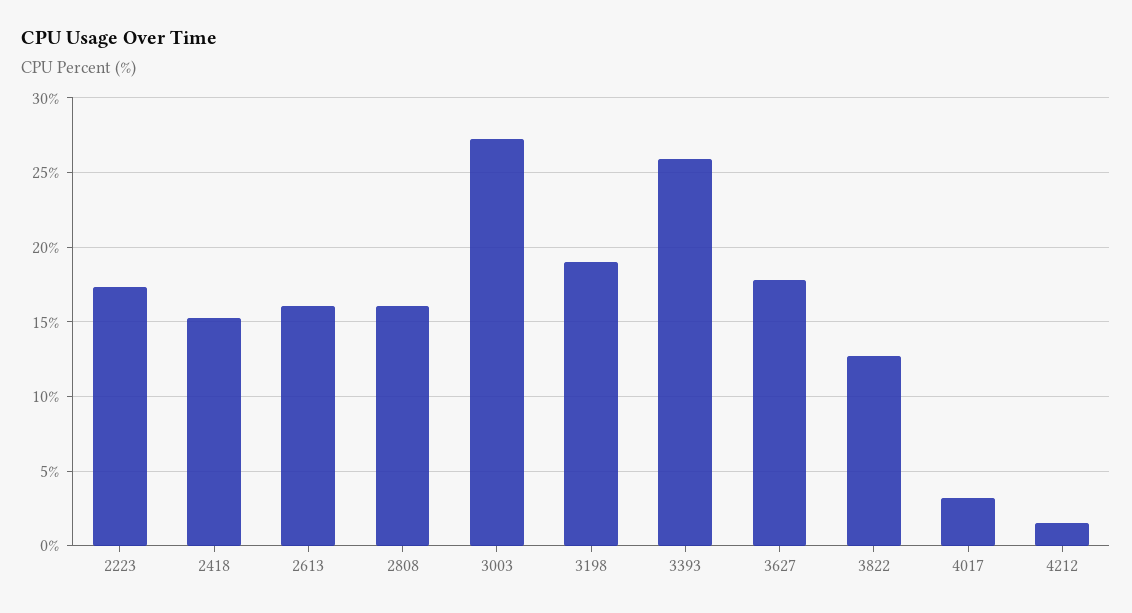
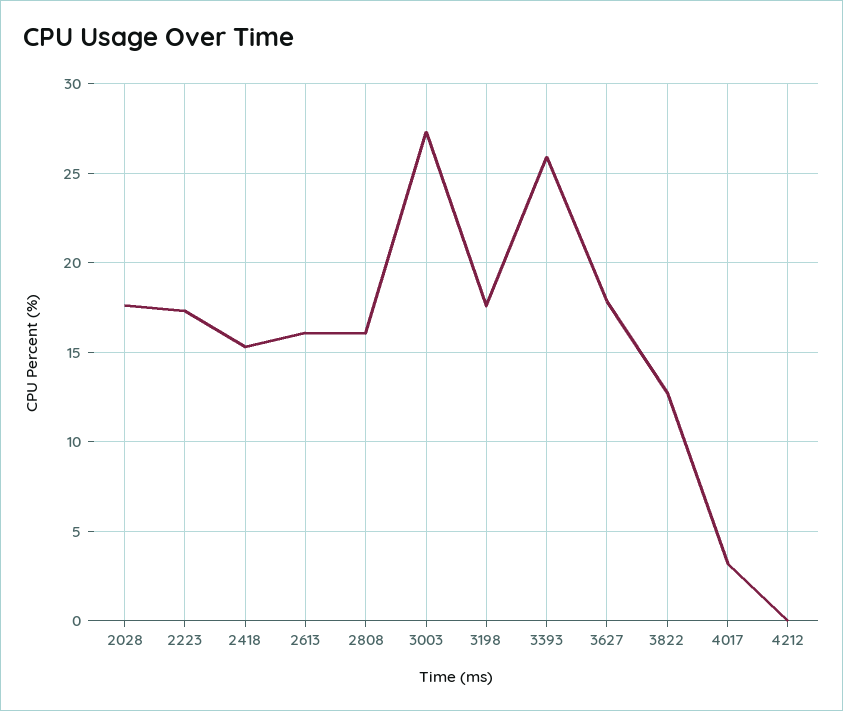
3198: 19 -> 17.5
4212: 1.5 -> 0
2028: none -> 17.5

